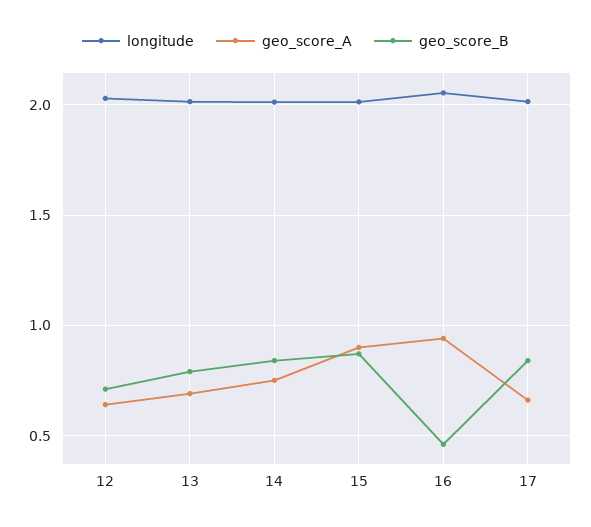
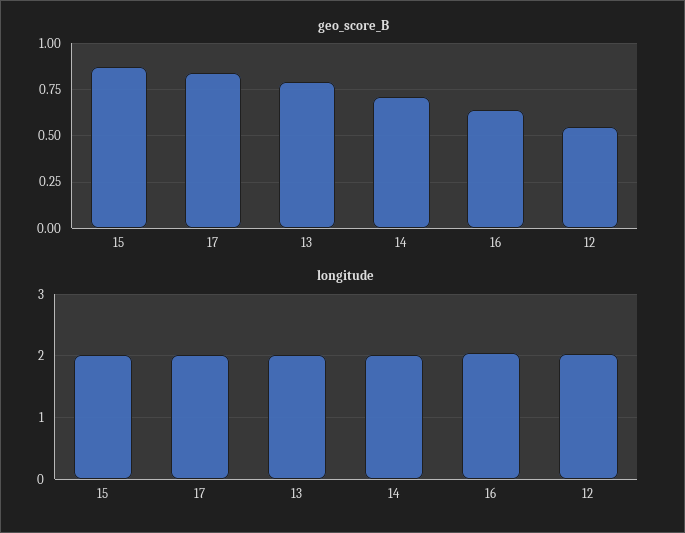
geo_score_A, 12: 0.65 -> none
geo_score_B, 12: 0.7 -> 0.55
geo_score_A, 13: 0.7 -> none
geo_score_A, 14: 0.75 -> none
geo_score_B, 14: 0.85 -> 0.7
geo_score_A, 15: 0.9 -> none
geo_score_A, 16: 0.95 -> none
geo_score_B, 16: 0.45 -> 0.65
geo_score_A, 17: 0.65 -> none

